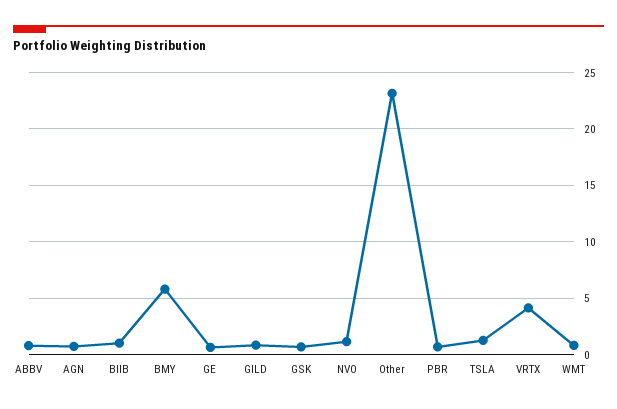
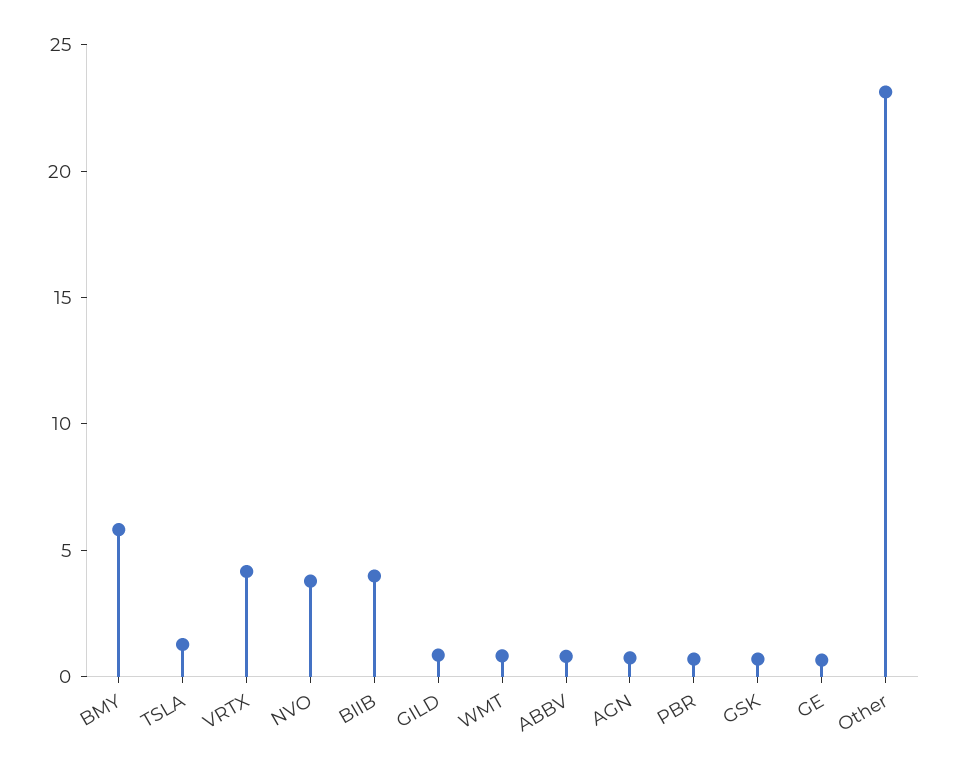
BIIB: 1 -> 4
NVO: 1 -> 4

